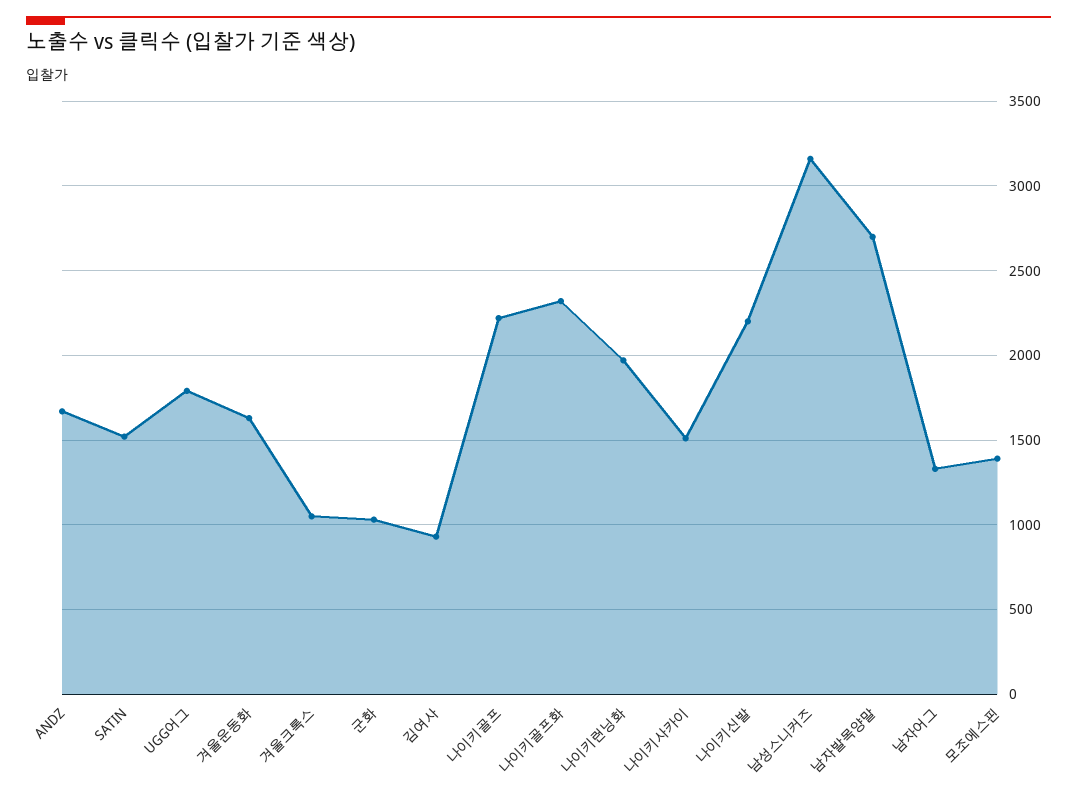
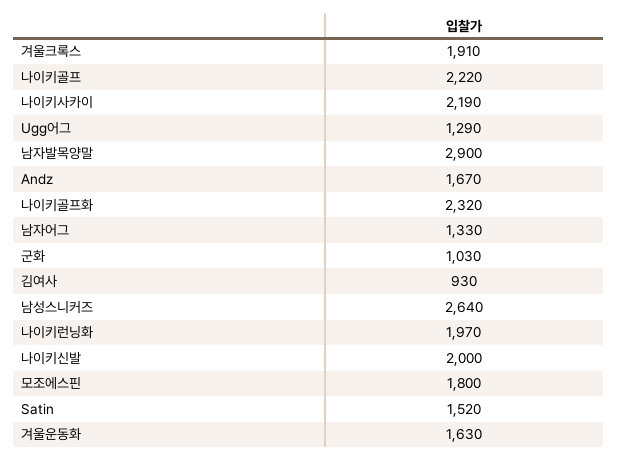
UGG어그: 1800 -> 1290
겨울크록스: 1050 -> 1910
나이키사카이: 1500 -> 2190
나이키신발: 2200 -> 2000
남성스니커즈: 3150 -> 2640
남자발목양말: 2700 -> 2900
모조에스핀: 1400 -> 1800

